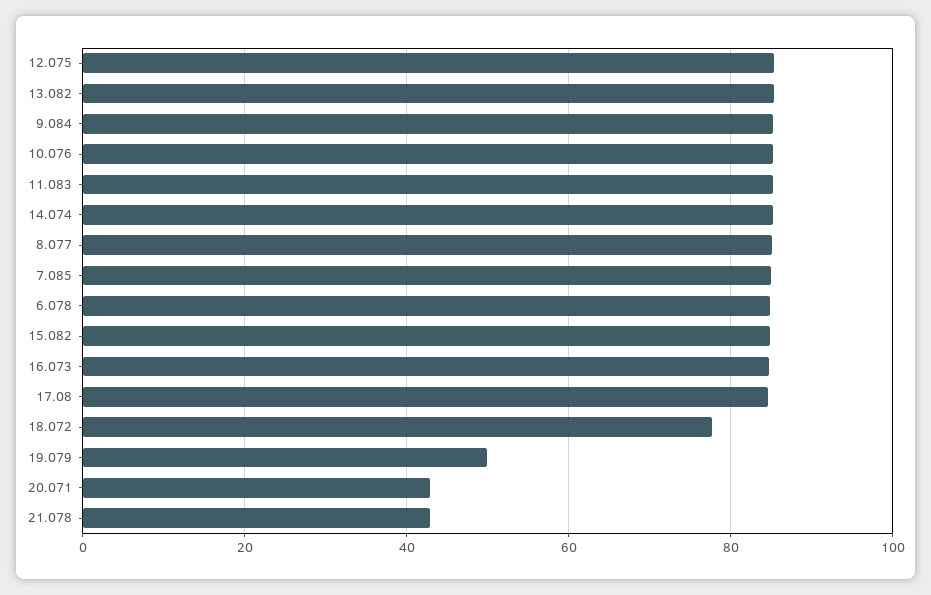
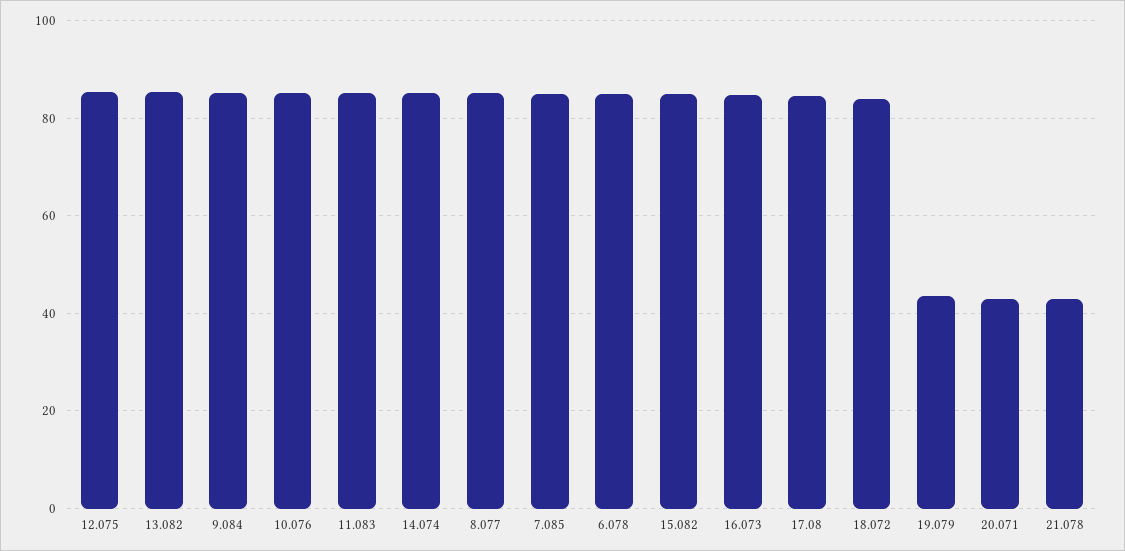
18.072: 78 -> 84
19.079: 50 -> 44

